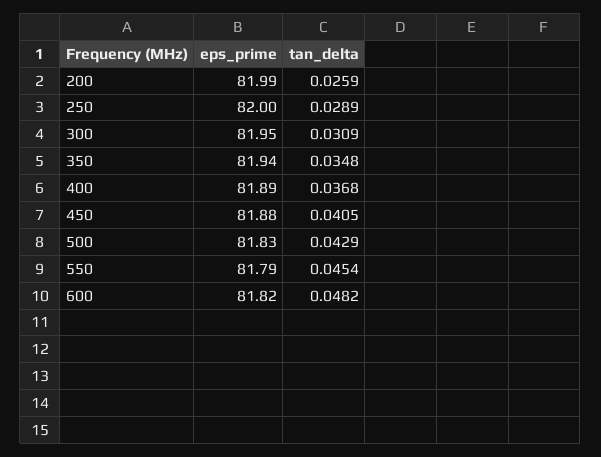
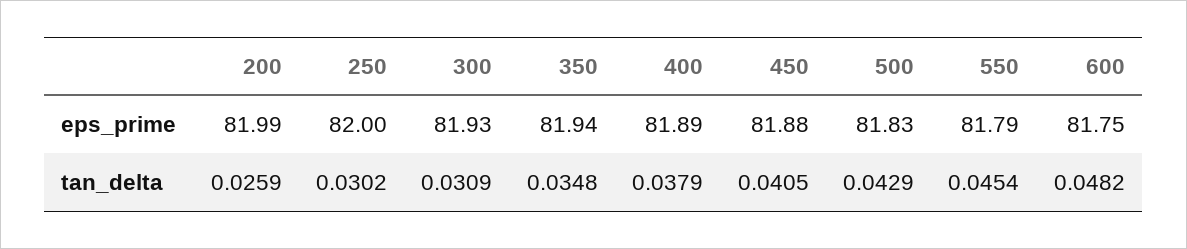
tan_delta, 250: 0.0289 -> 0.0302
eps_prime, 300: 81.95 -> 81.93
tan_delta, 400: 0.0368 -> 0.0379
eps_prime, 600: 81.82 -> 81.75

